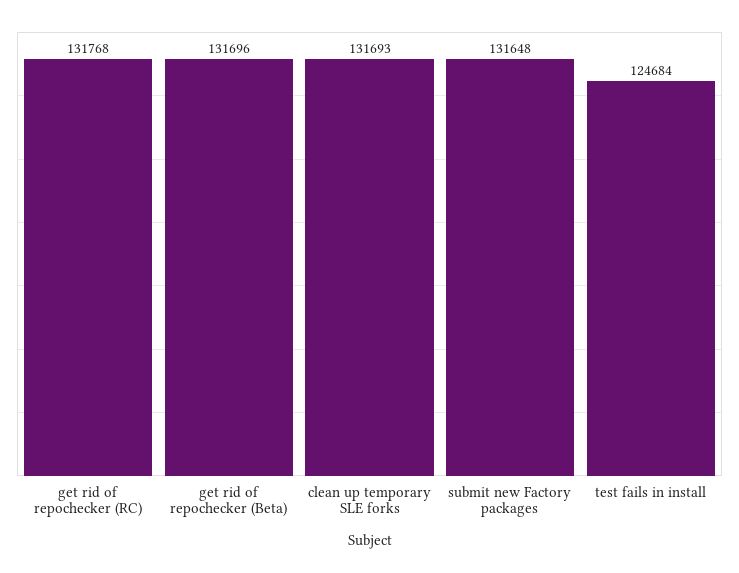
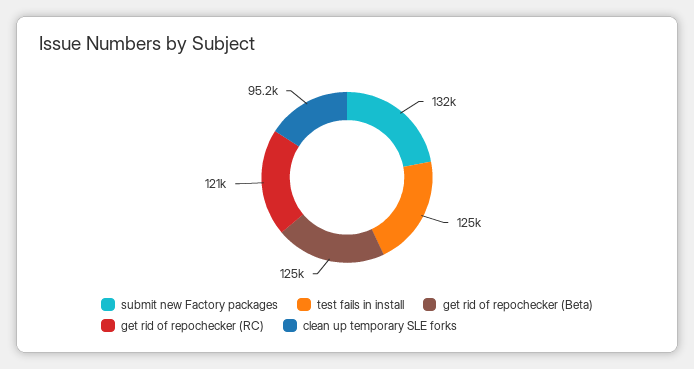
get rid of repochecker (RC): 131768 -> 121000
get rid of repochecker (Beta): 131696 -> 125000
clean up temporary SLE forks: 131693 -> 95200

